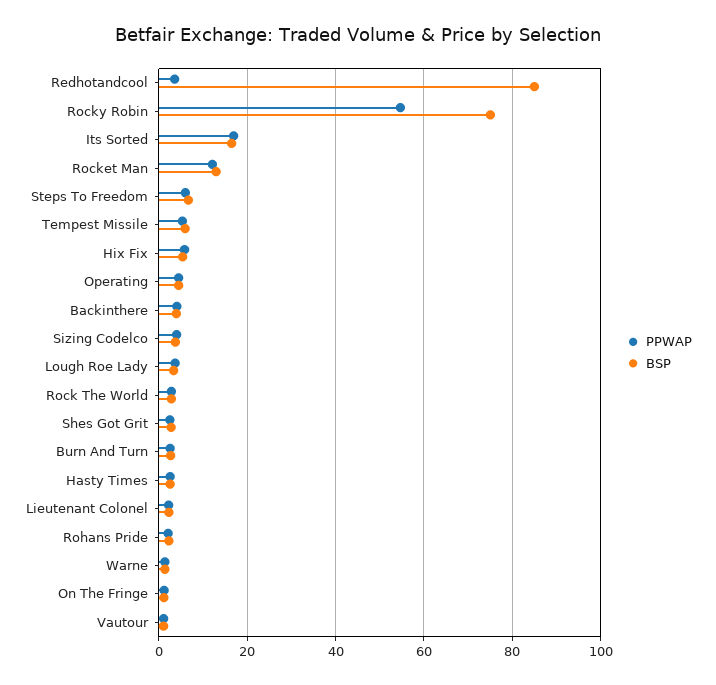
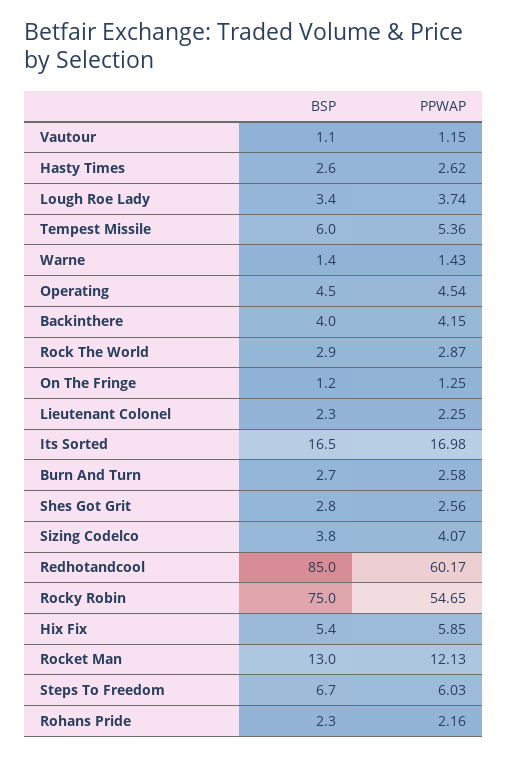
PPWAP, Redhotandcool: 4 -> 60.17

